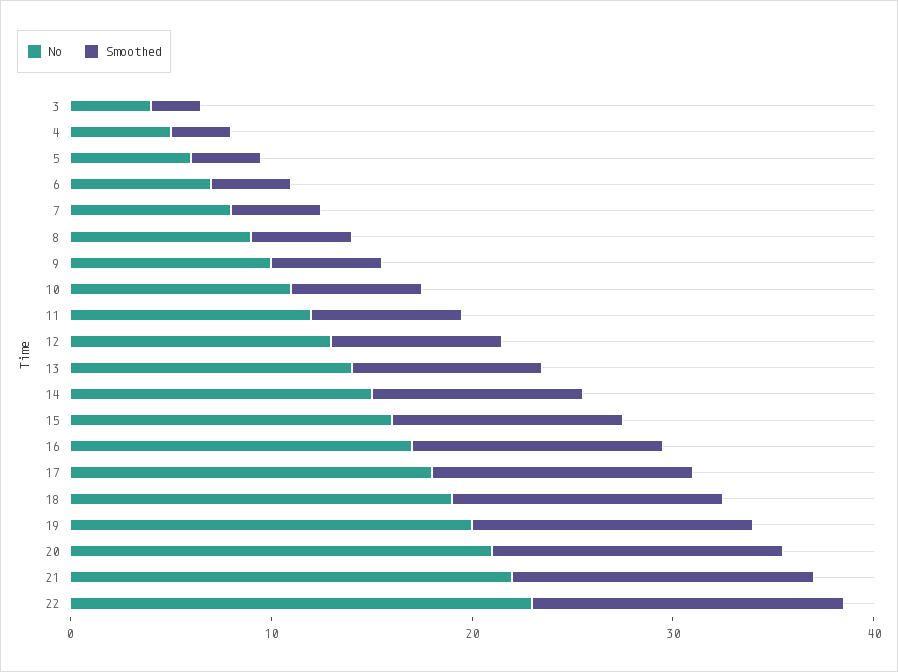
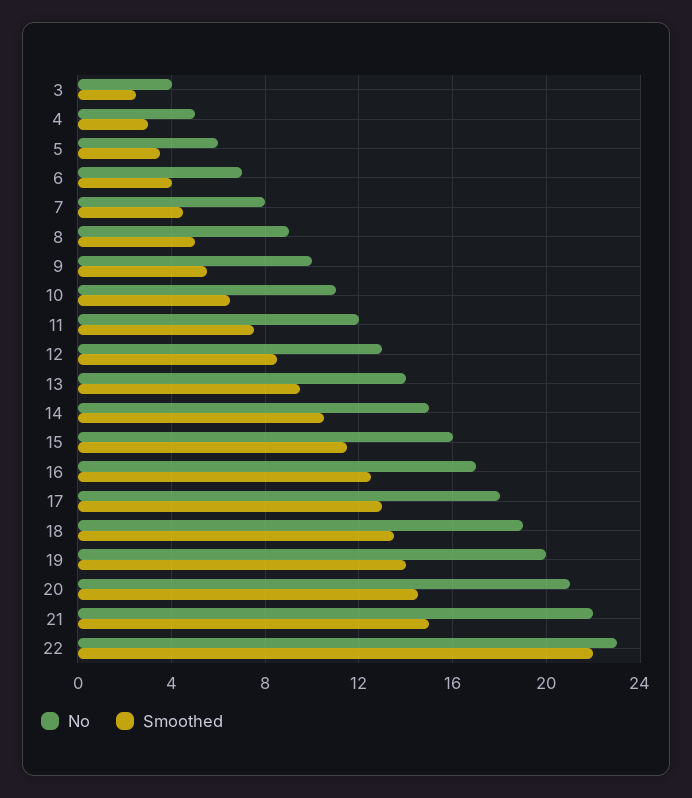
Smoothed, 22: 16 -> 22

